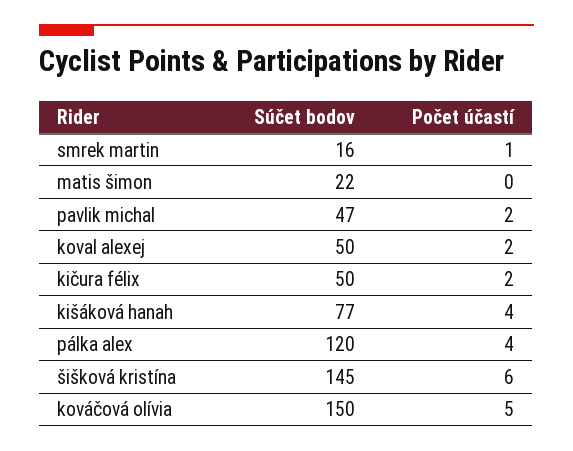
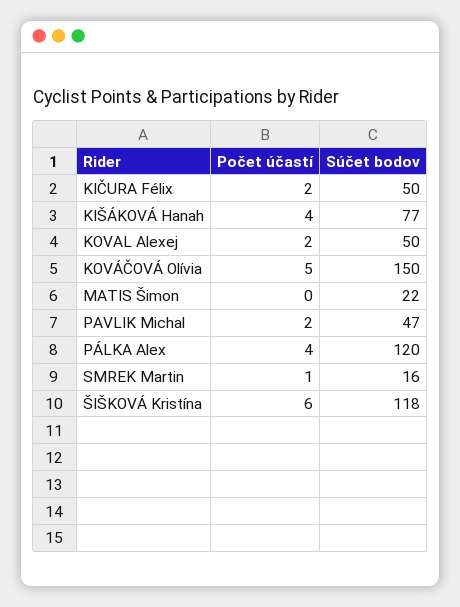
Súčet bodov, šišková kristína: 145 -> 118

